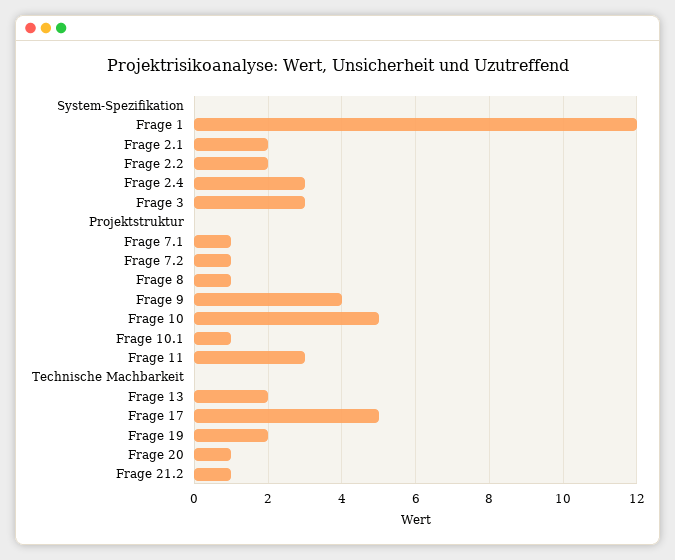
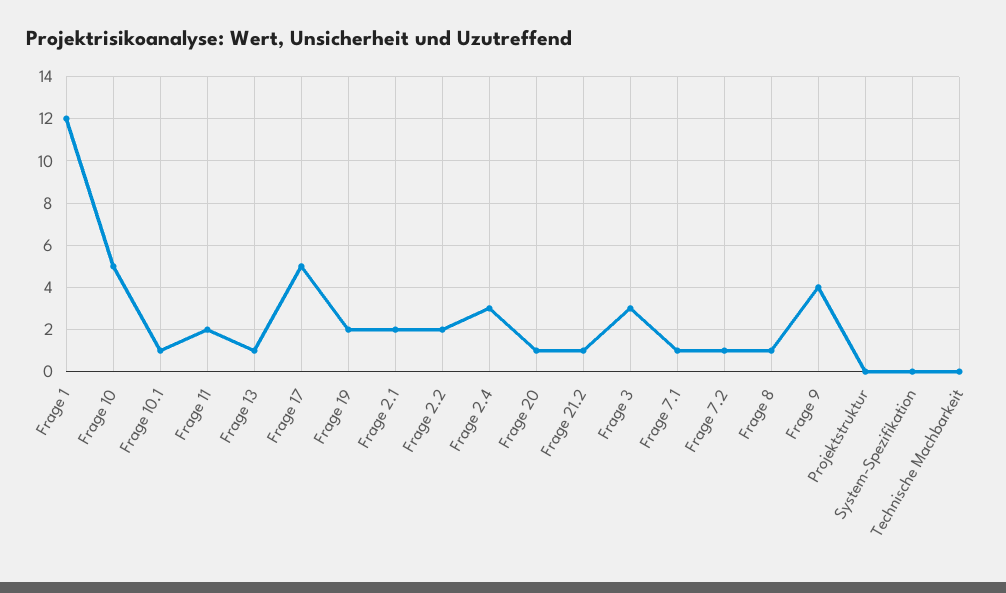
Frage 11: 3 -> 2
Frage 13: 2 -> 1

